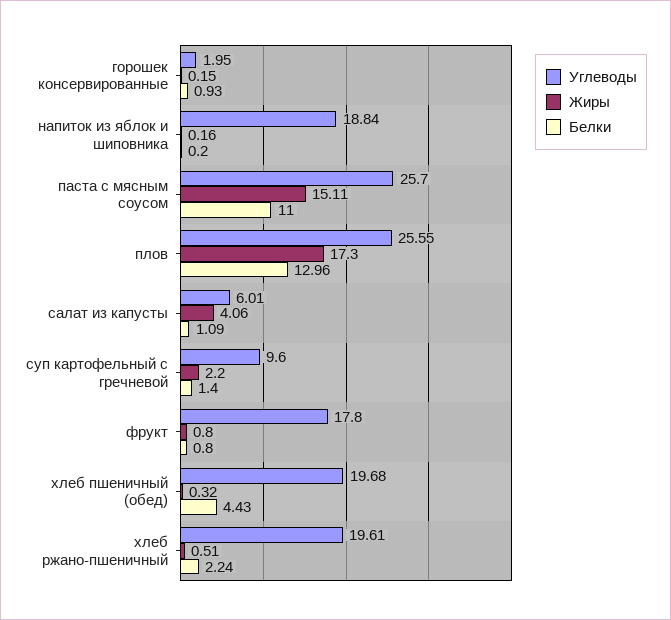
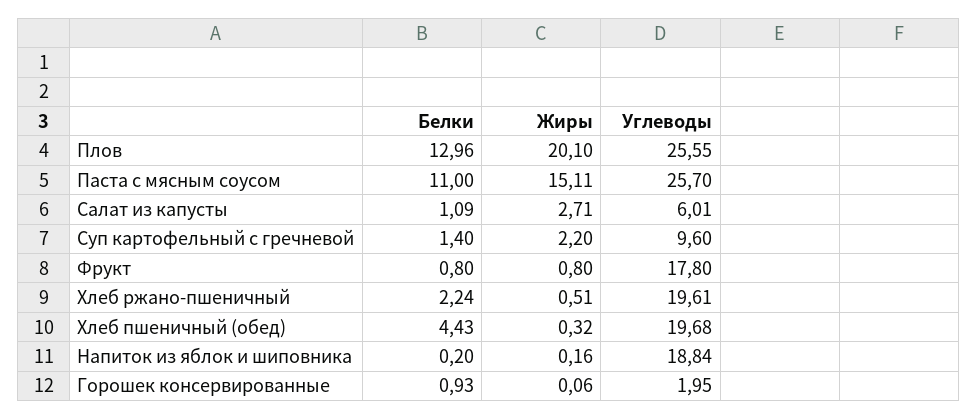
Жиры, горошек консервированные: 0.15 -> 0.06
Жиры, плов: 17.3 -> 20.1
Жиры, салат из капусты: 4.06 -> 2.71

